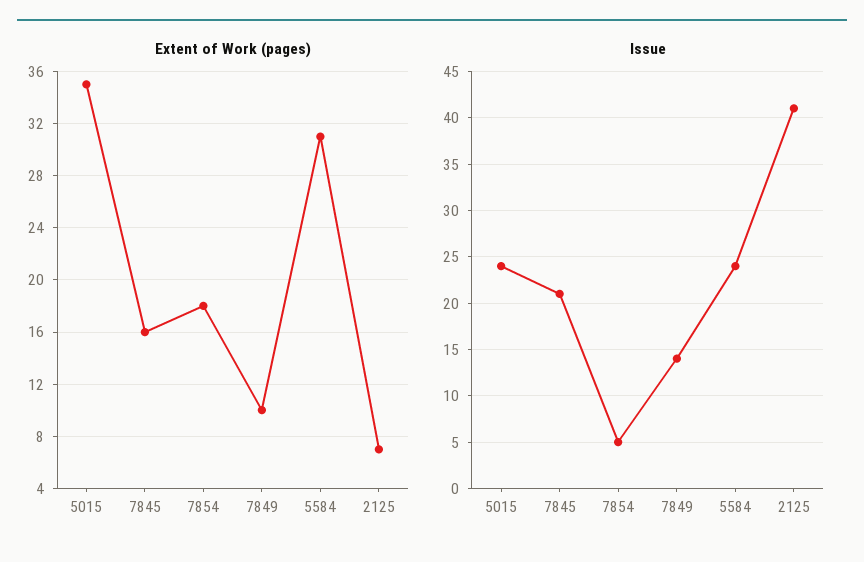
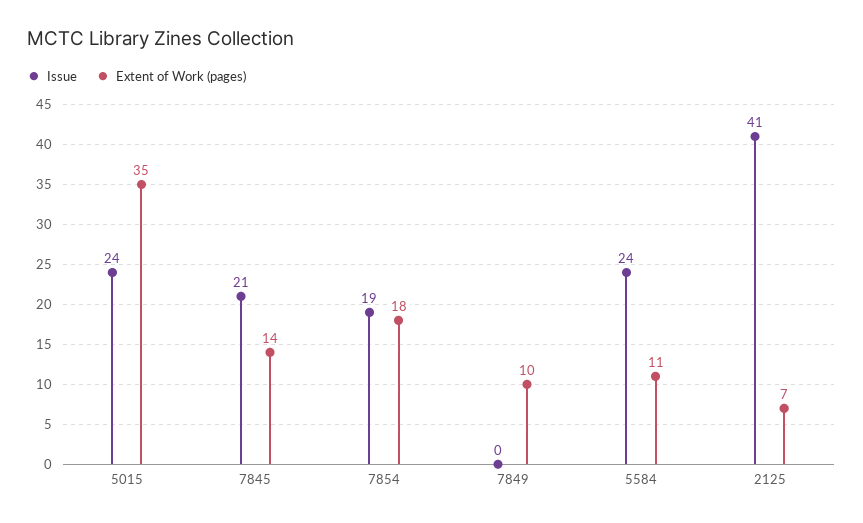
Extent of Work (pages), 7845: 16 -> 14
Extent of Work (pages), 5584: 31 -> 11
Issue, 7854: 5 -> 19
Issue, 7849: 14 -> 0

